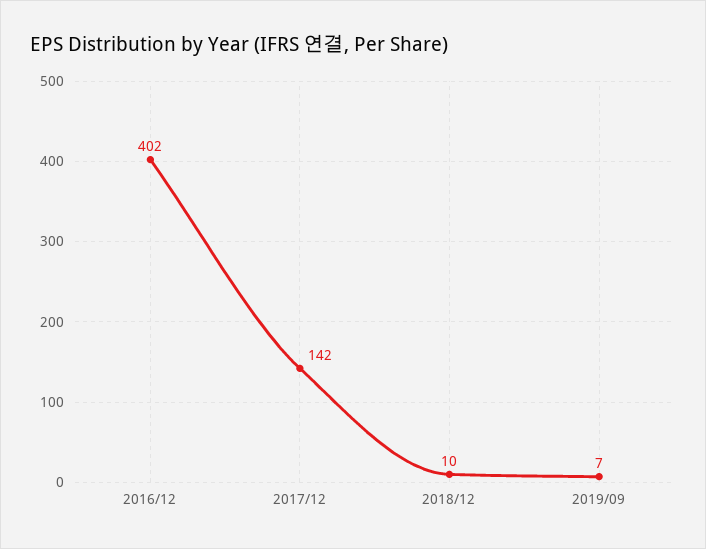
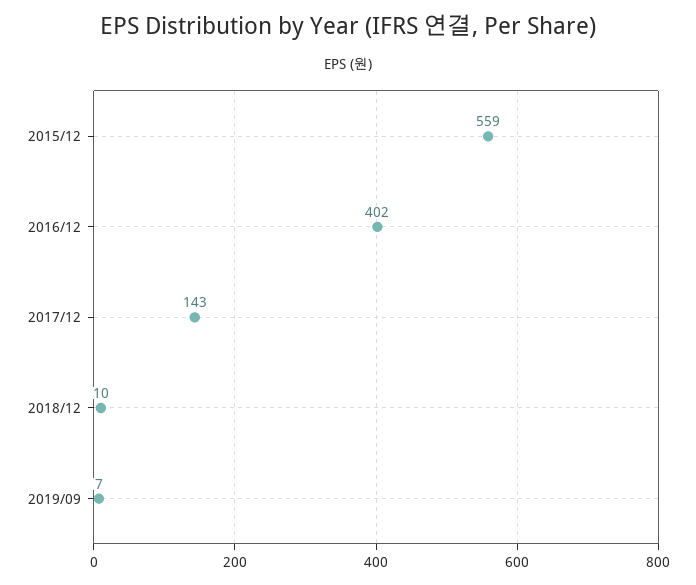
2017/12: 142 -> 143
2015/12: none -> 559

